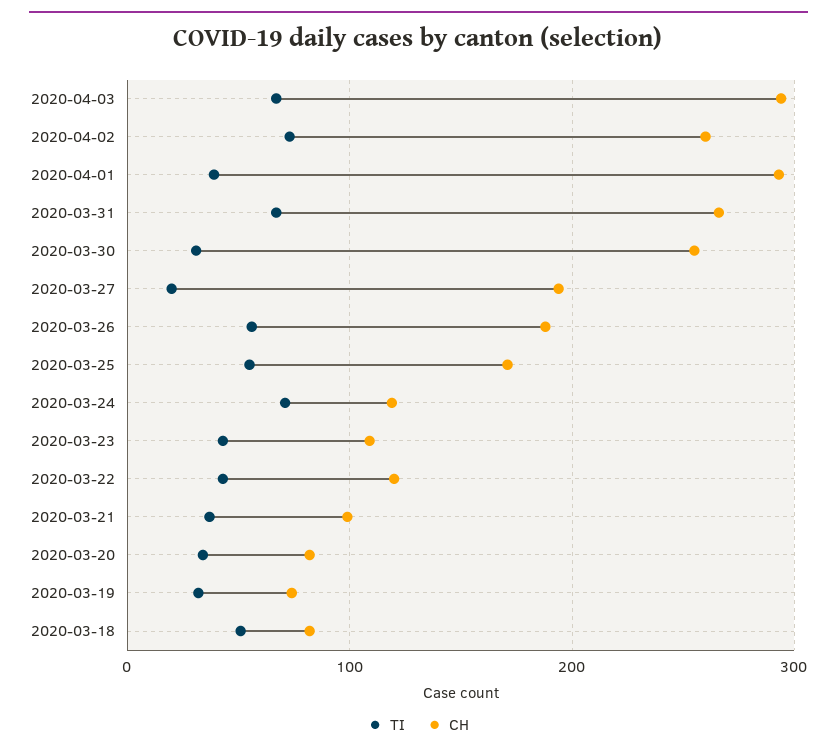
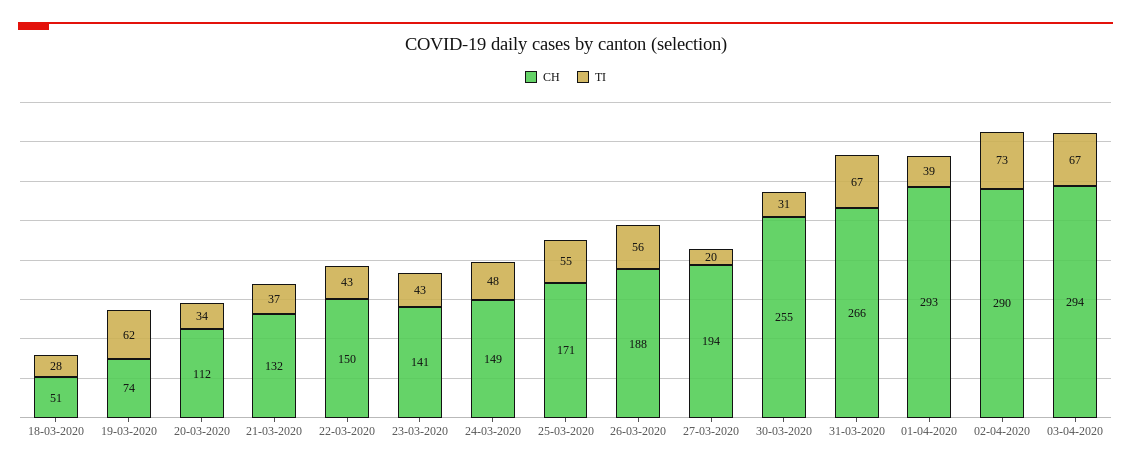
CH, 2020-04-02: 260 -> 290
TI, 2020-03-24: 70 -> 48
CH, 2020-03-24: 120 -> 149
CH, 2020-03-23: 110 -> 141
CH, 2020-03-22: 120 -> 150
CH, 2020-03-21: 100 -> 132
CH, 2020-03-20: 80 -> 112
TI, 2020-03-19: 30 -> 62
TI, 2020-03-18: 50 -> 28
CH, 2020-03-18: 80 -> 51

